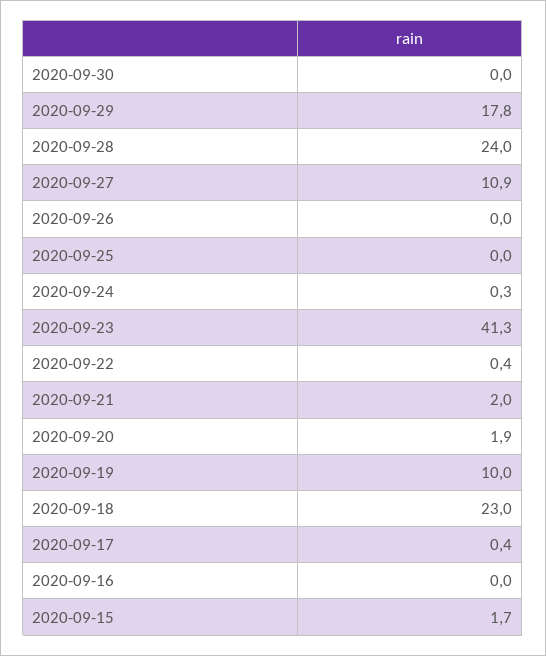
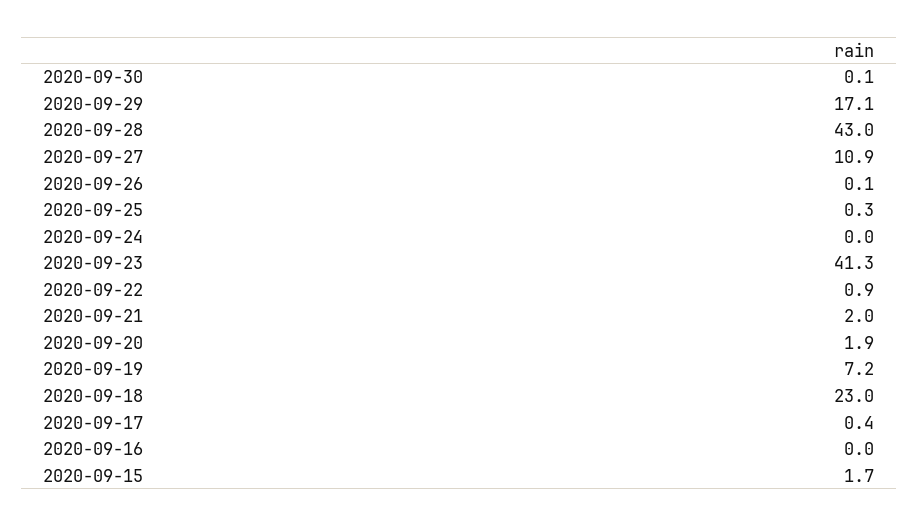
2020-09-30: 0 -> 0.1
2020-09-29: 17.8 -> 17.1
2020-09-28: 24 -> 43
2020-09-26: 0 -> 0.1
2020-09-25: 0 -> 0.3
2020-09-24: 0.3 -> 0
2020-09-22: 0.4 -> 0.9
2020-09-19: 10 -> 7.2

